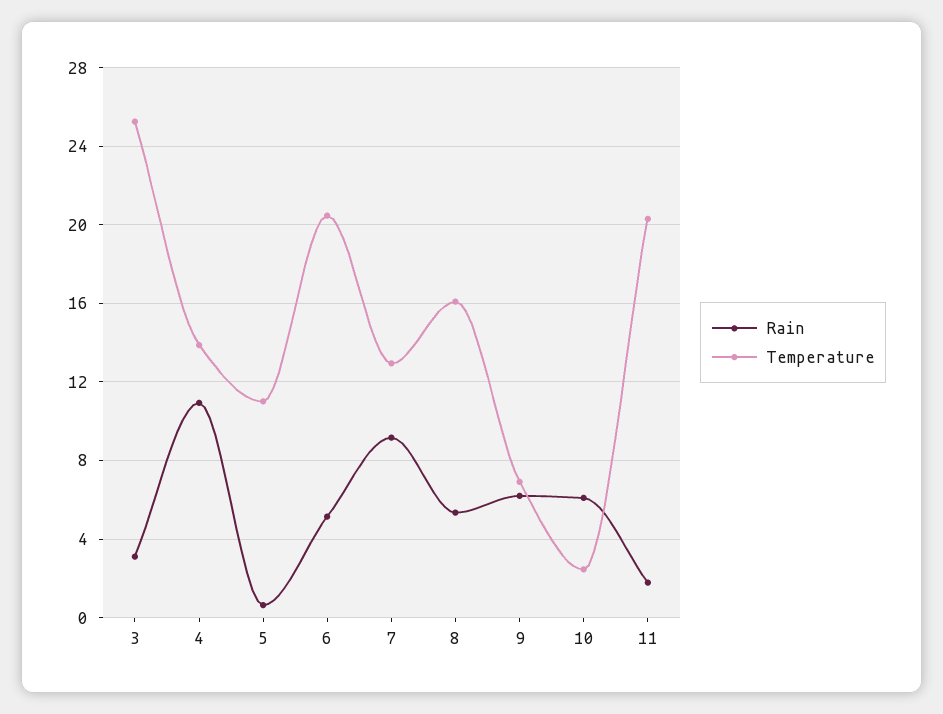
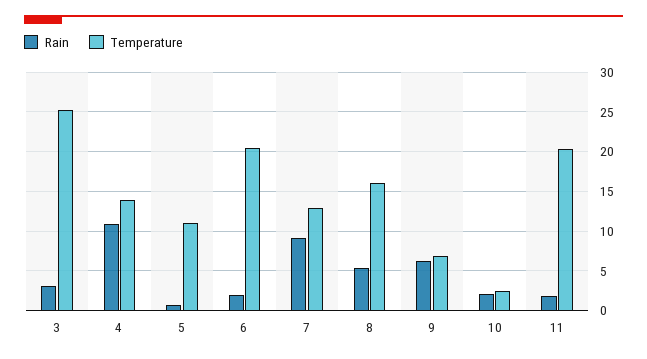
Rain, 6: 5 -> 2
Rain, 10: 6 -> 2

